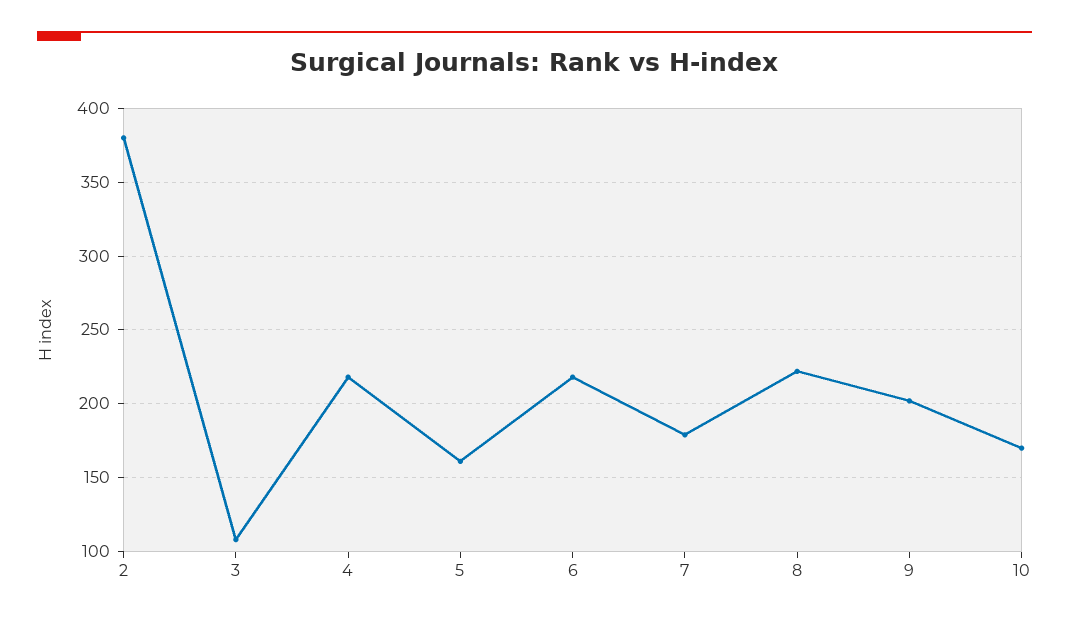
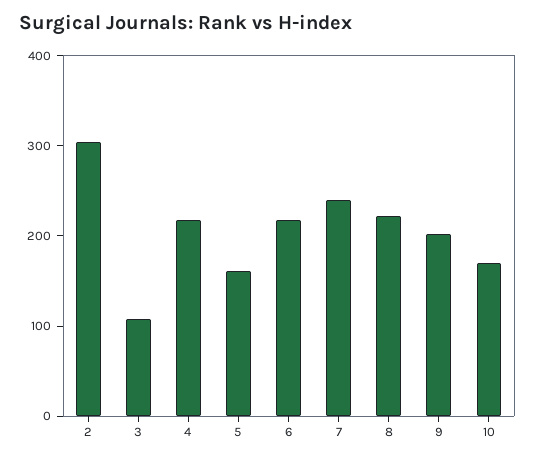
2: 380 -> 300
7: 180 -> 240

